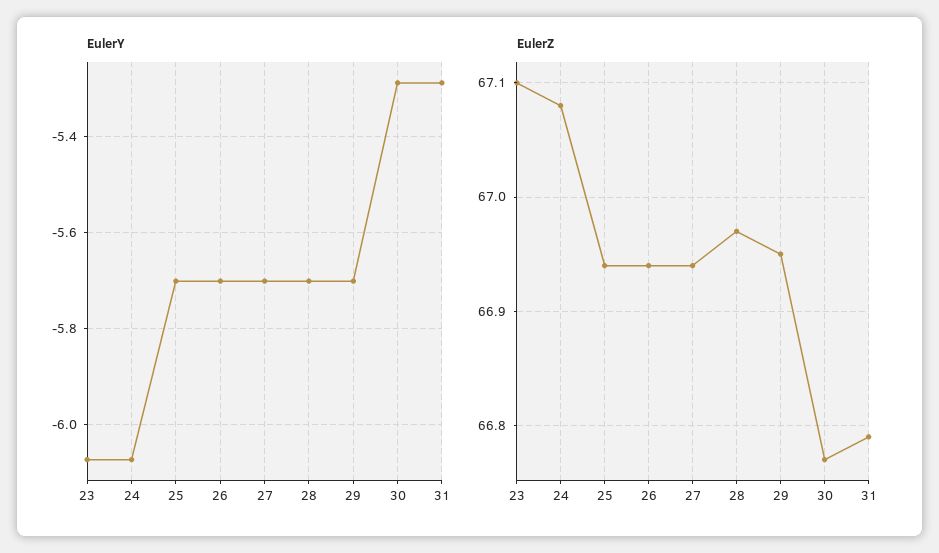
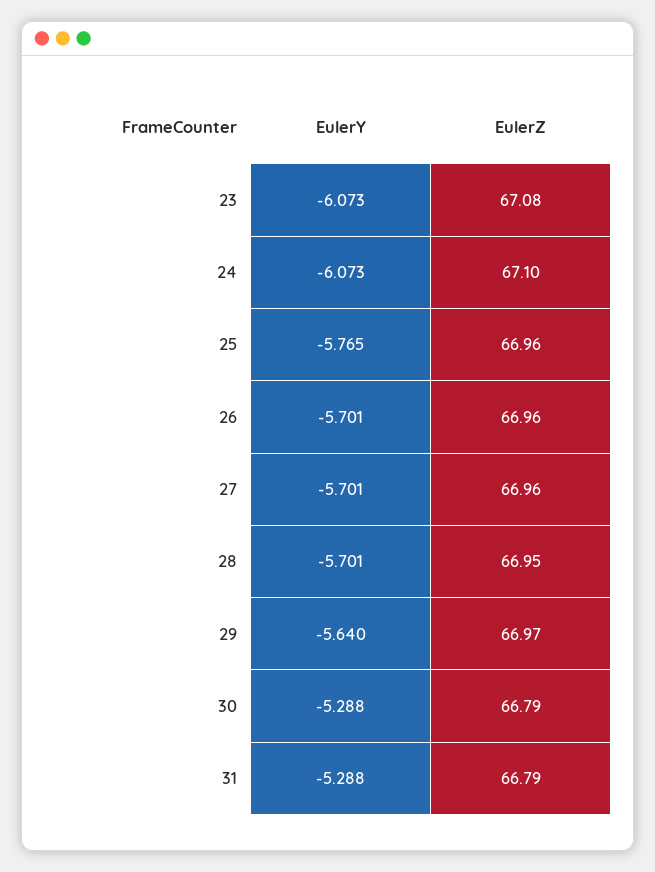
EulerY, 25: -5.7 -> -5.765
EulerY, 29: -5.7 -> -5.64
EulerZ, 23: 67.1 -> 67.08
EulerZ, 24: 67.08 -> 67.1
EulerZ, 25: 66.94 -> 66.96
EulerZ, 26: 66.94 -> 66.96
EulerZ, 27: 66.94 -> 66.96
EulerZ, 28: 66.97 -> 66.95
EulerZ, 29: 66.95 -> 66.97
EulerZ, 30: 66.77 -> 66.79

